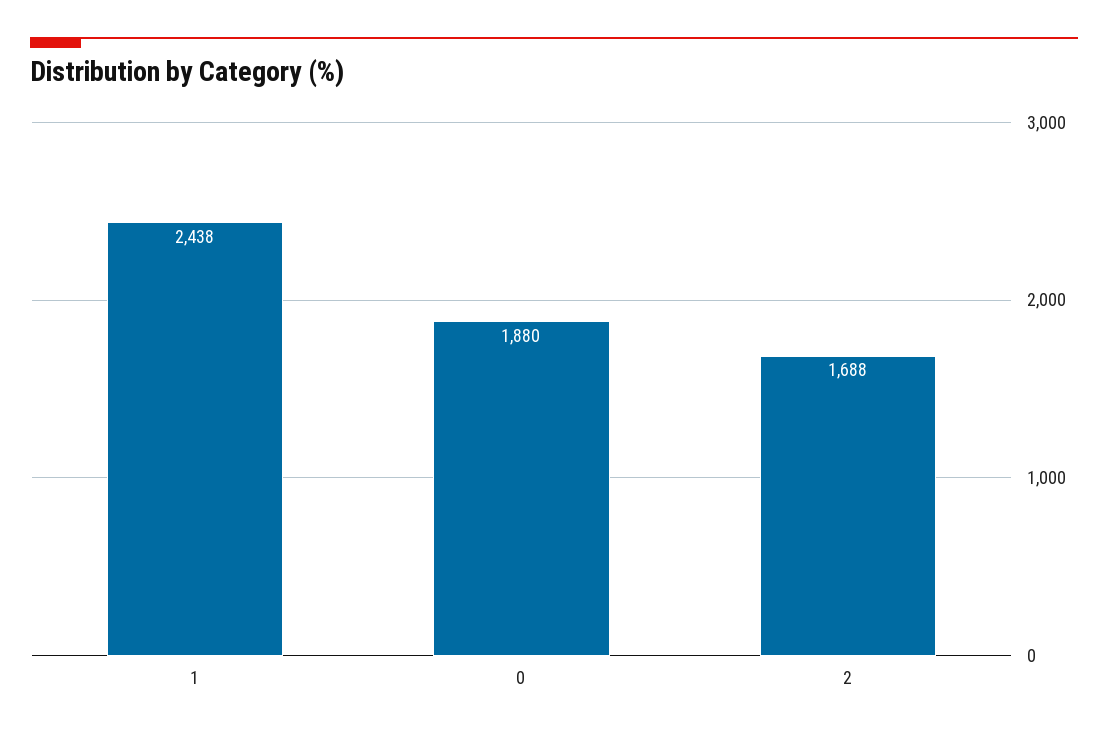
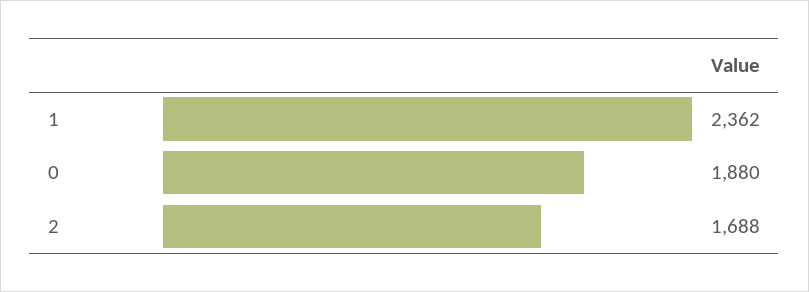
1: 2438 -> 2362

